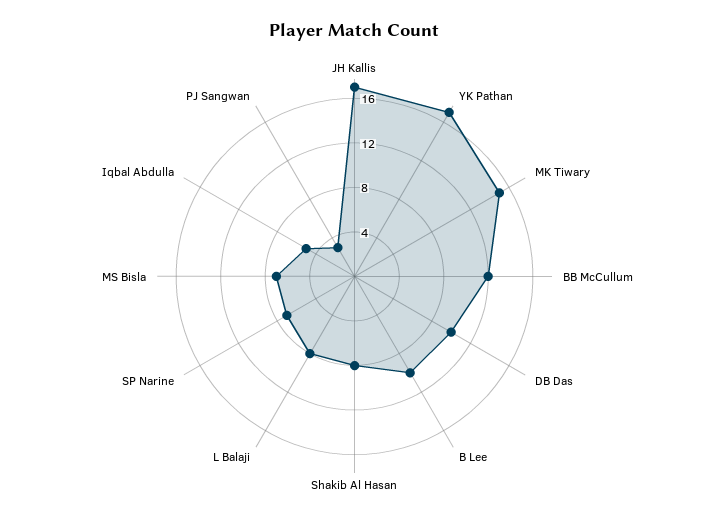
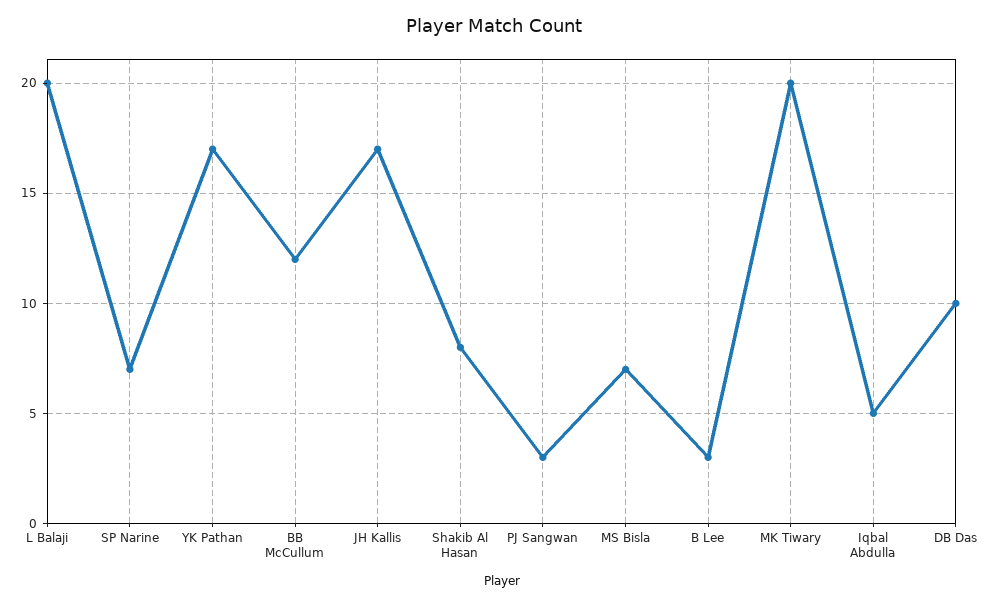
MK Tiwary: 15 -> 20
B Lee: 10 -> 3
L Balaji: 8 -> 20

